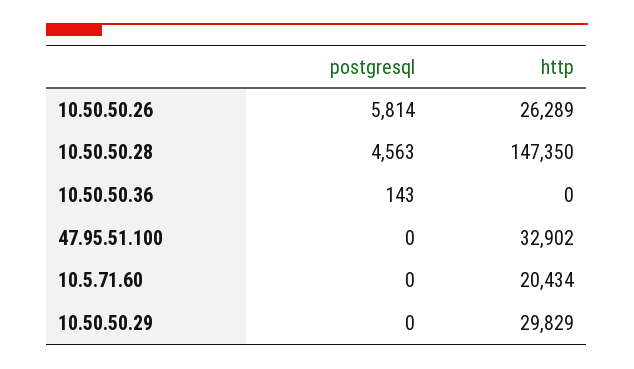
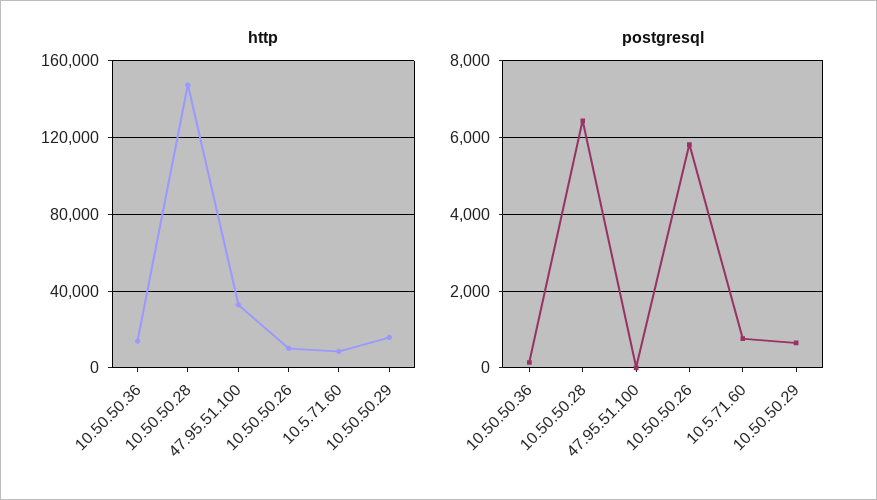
http, 10.50.50.26: 26289 -> 10000
postgresql, 10.50.50.28: 4563 -> 6400
http, 10.50.50.36: 0 -> 15000
postgresql, 10.5.71.60: 0 -> 800
http, 10.5.71.60: 20434 -> 10000
postgresql, 10.50.50.29: 0 -> 600
http, 10.50.50.29: 29829 -> 15000

